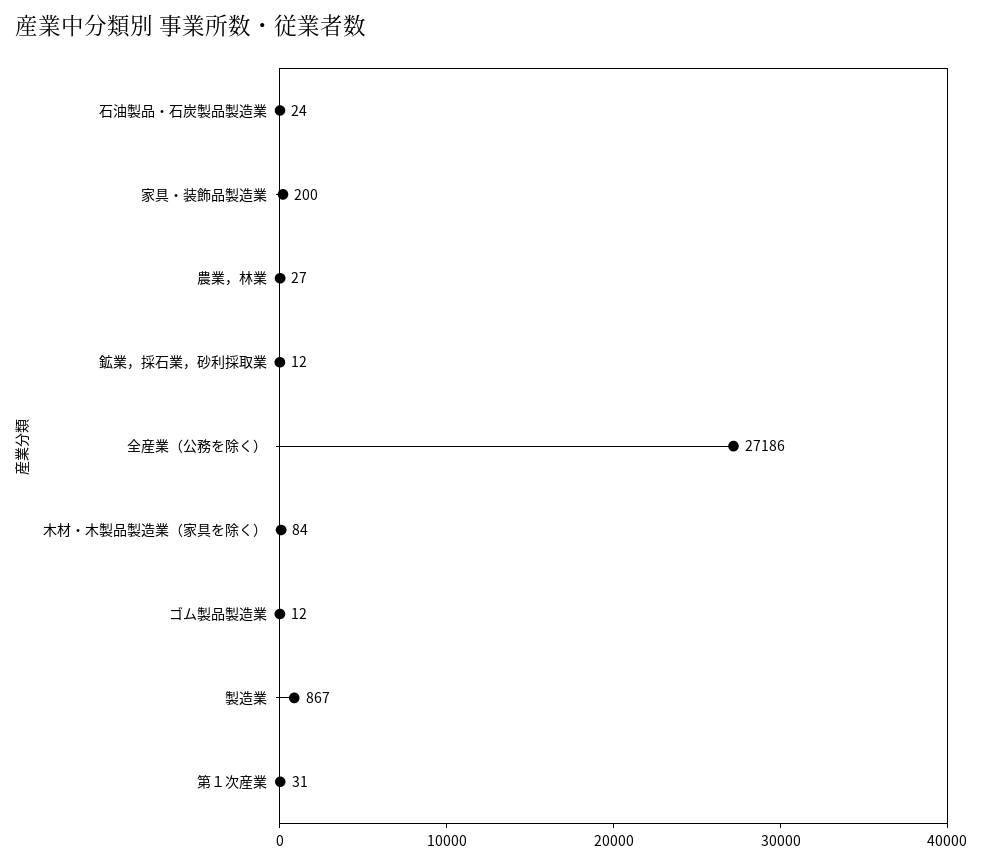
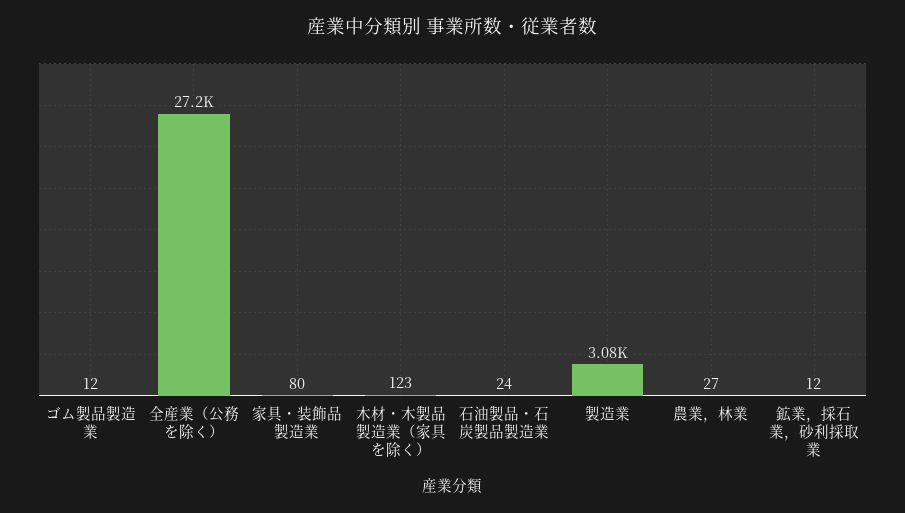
家具・装飾品製造業: 200 -> 80
木材・木製品製造業（家具を除く）: 84 -> 123
製造業: 867 -> 3080
第１次産業: 31 -> none

